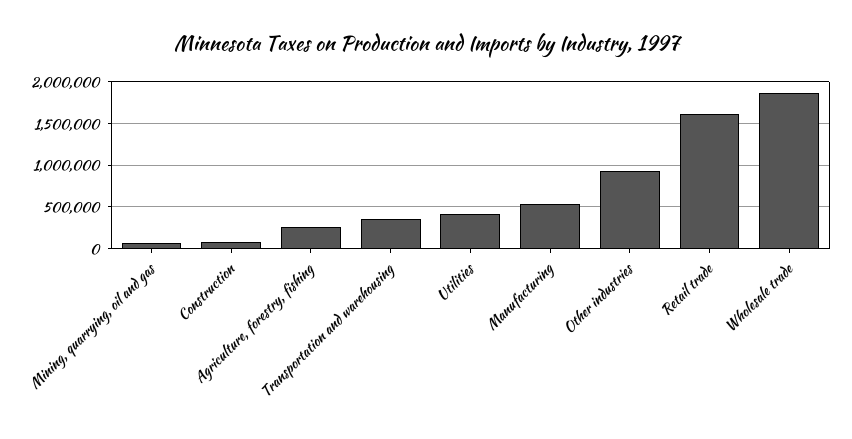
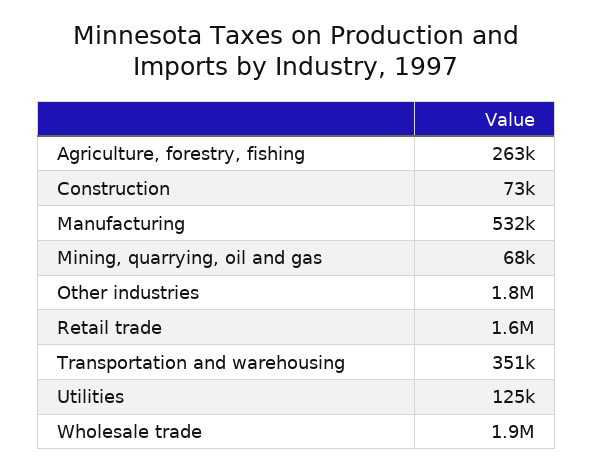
Utilities: 400000 -> 125000
Other industries: 900000 -> 1800000

